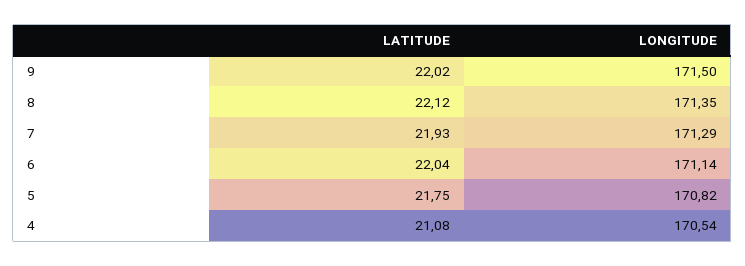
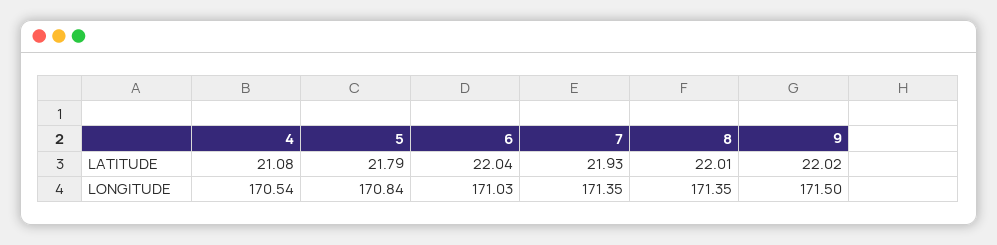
LATITUDE, 8: 22.12 -> 22.01
LONGITUDE, 7: 171.29 -> 171.35
LONGITUDE, 6: 171.14 -> 171.03
LATITUDE, 5: 21.75 -> 21.79
LONGITUDE, 5: 170.82 -> 170.84

